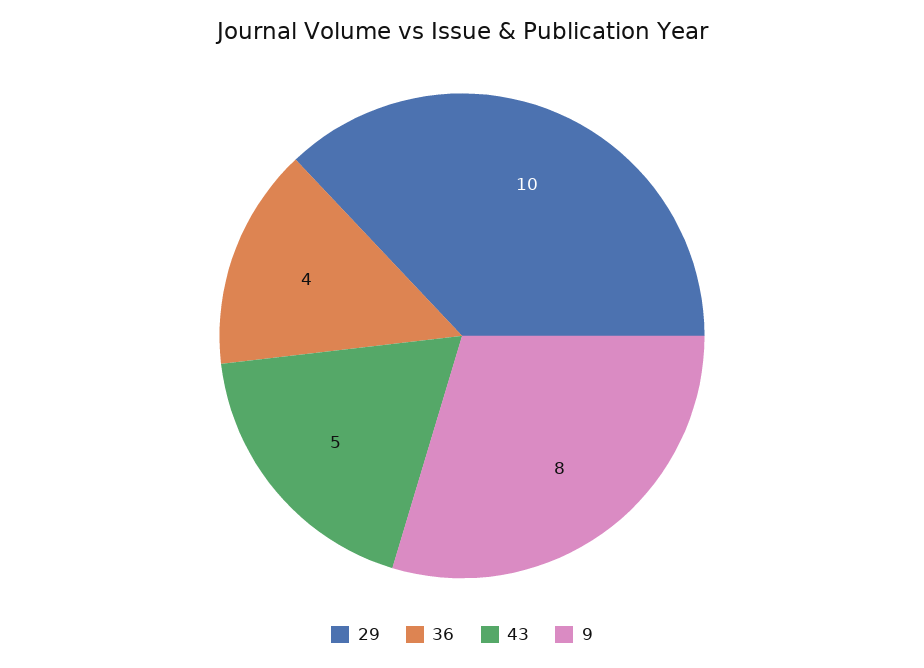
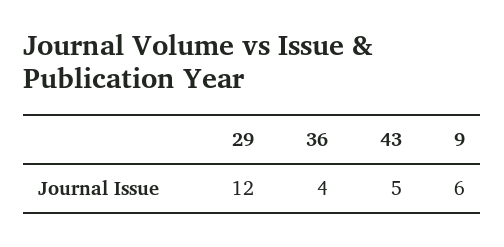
29: 10 -> 12
9: 8 -> 6

